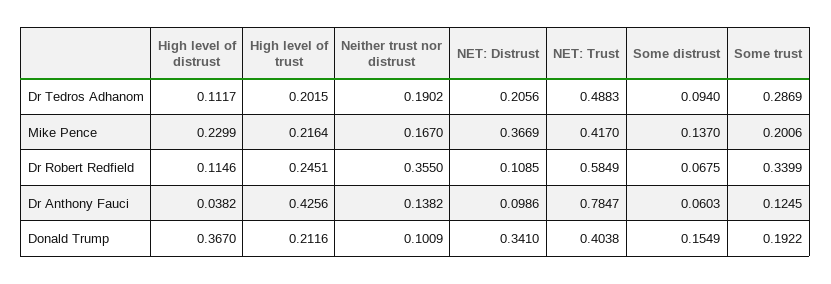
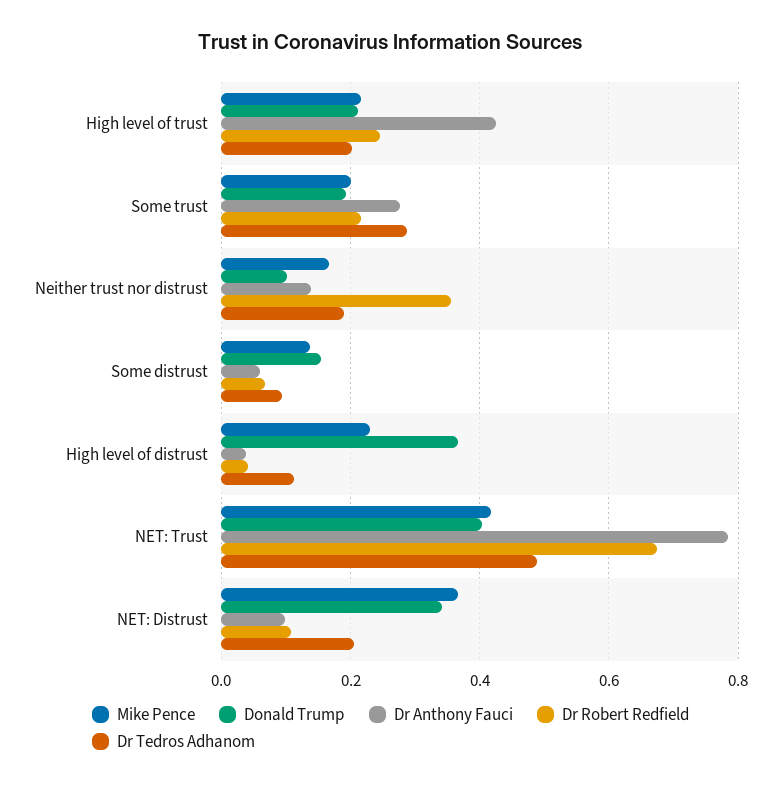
Dr Robert Redfield, High level of distrust: 0.1146 -> 0.04
Dr Robert Redfield, NET: Trust: 0.5849 -> 0.68
Dr Robert Redfield, Some trust: 0.3399 -> 0.22
Dr Anthony Fauci, Some trust: 0.1245 -> 0.28

